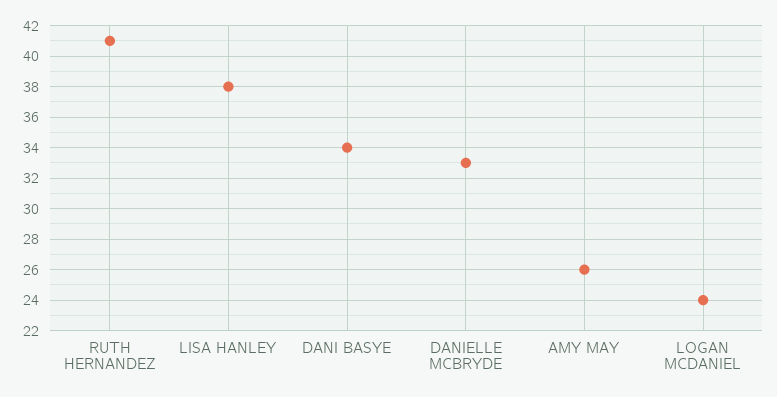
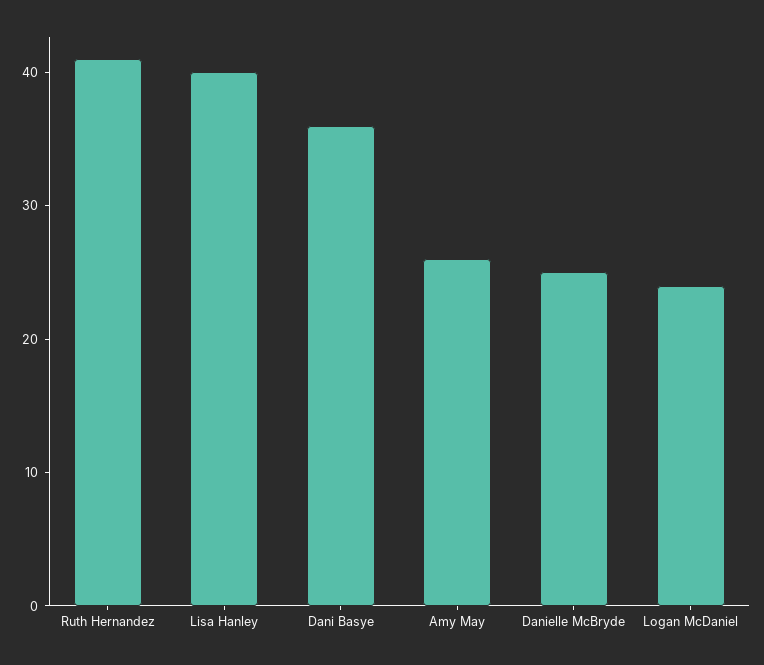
LISA HANLEY: 38 -> 40
DANI BASYE: 34 -> 36
DANIELLE MCBRYDE: 33 -> 25

